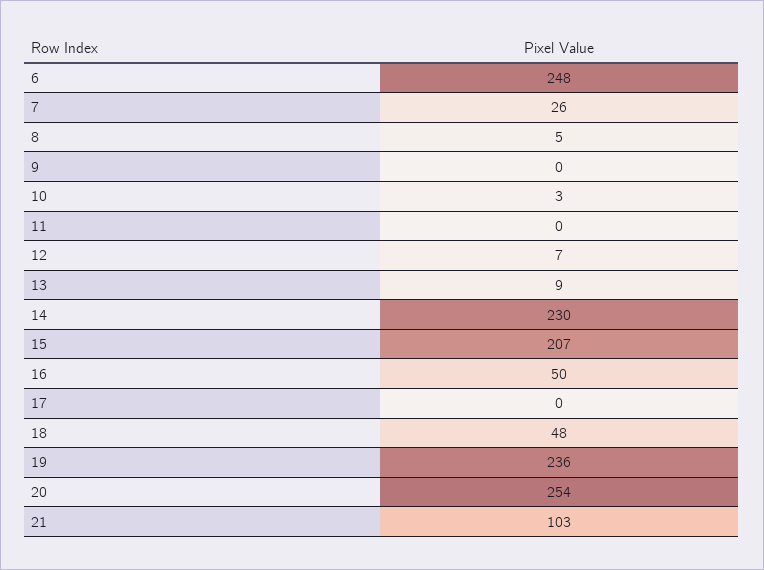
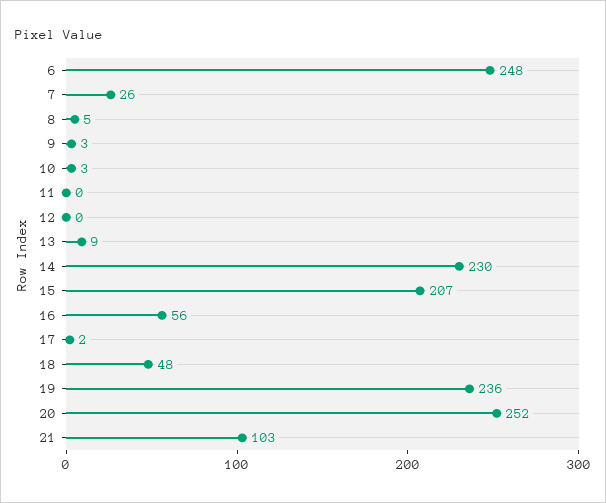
9: 0 -> 3
12: 7 -> 0
16: 50 -> 56
17: 0 -> 2
20: 254 -> 252

